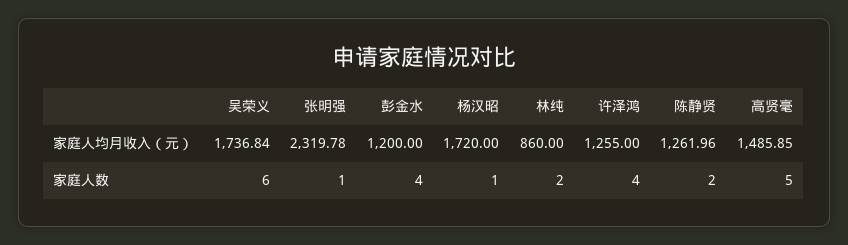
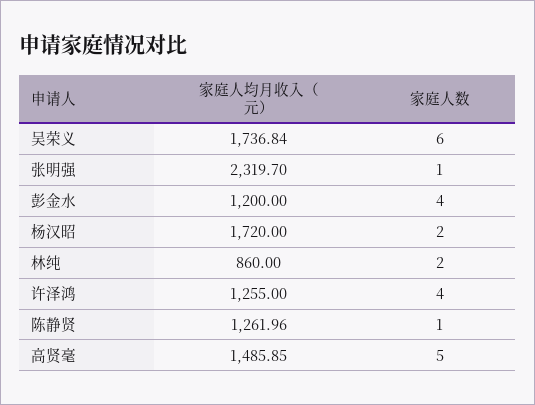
张明强, 家庭人均月收入（元）: 2319.78 -> 2319.7
杨汉昭, 家庭人数: 1 -> 2
陈静贤, 家庭人数: 2 -> 1

